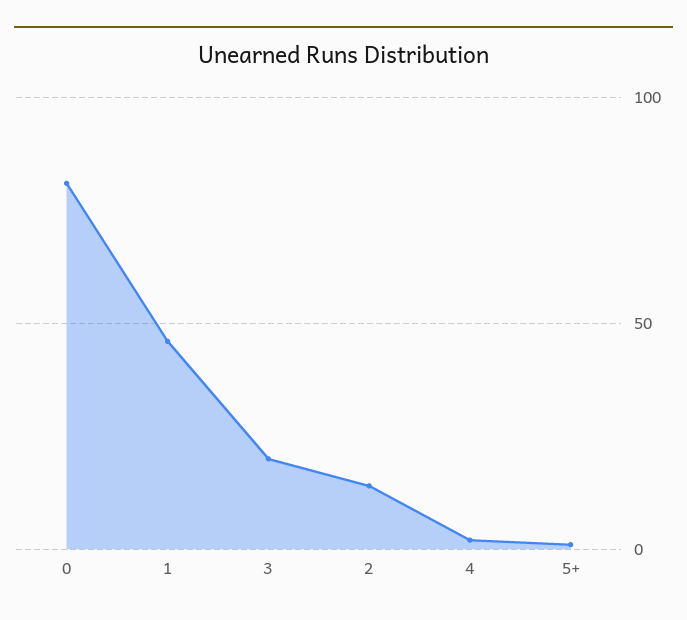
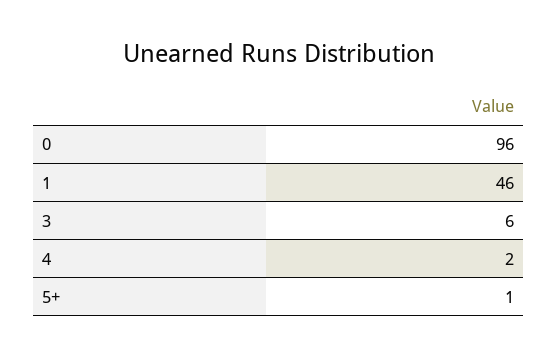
0: 80 -> 96
3: 20 -> 6
2: 15 -> none

